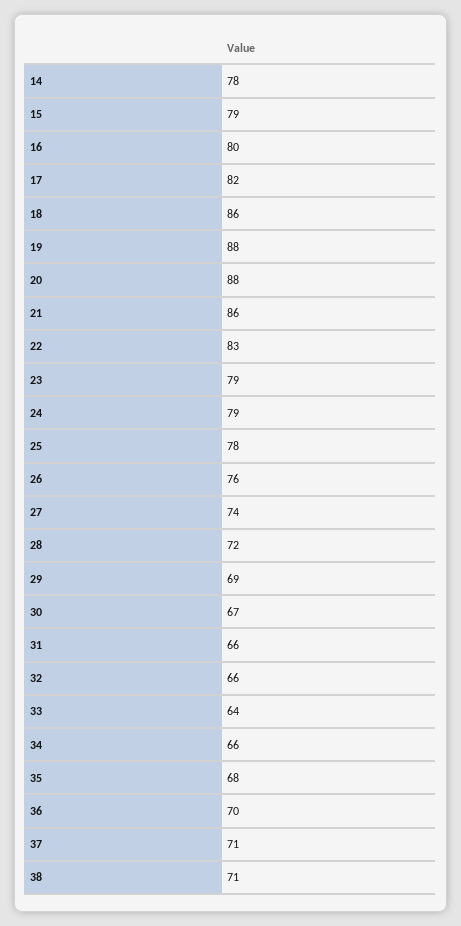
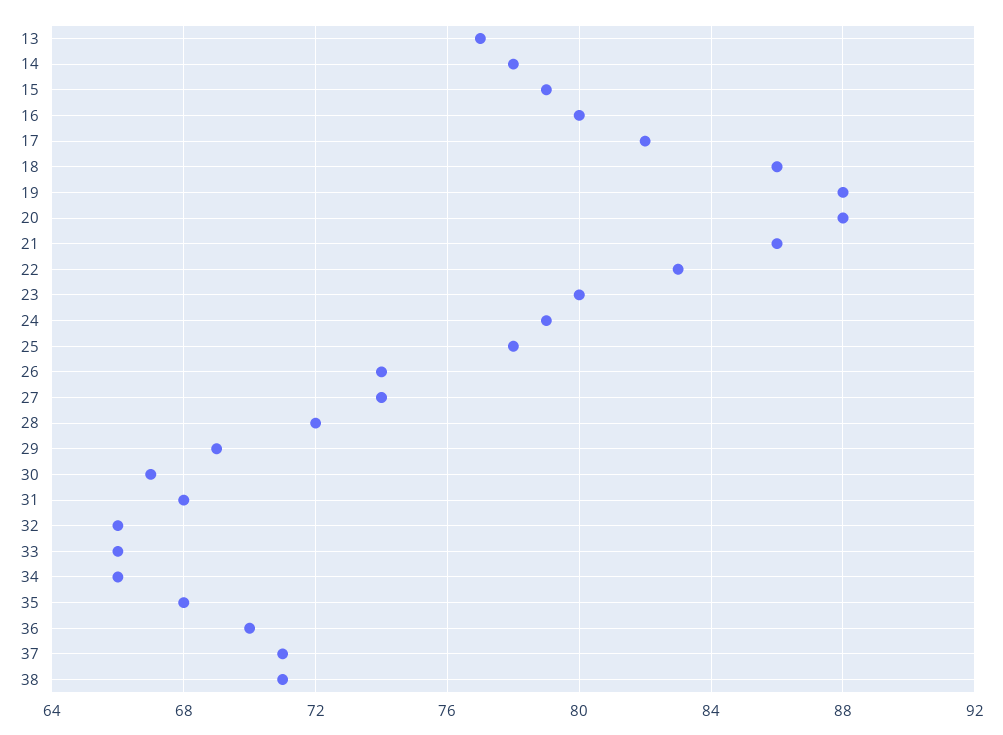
23: 79 -> 80
26: 76 -> 74
31: 66 -> 68
33: 64 -> 66
13: none -> 77

